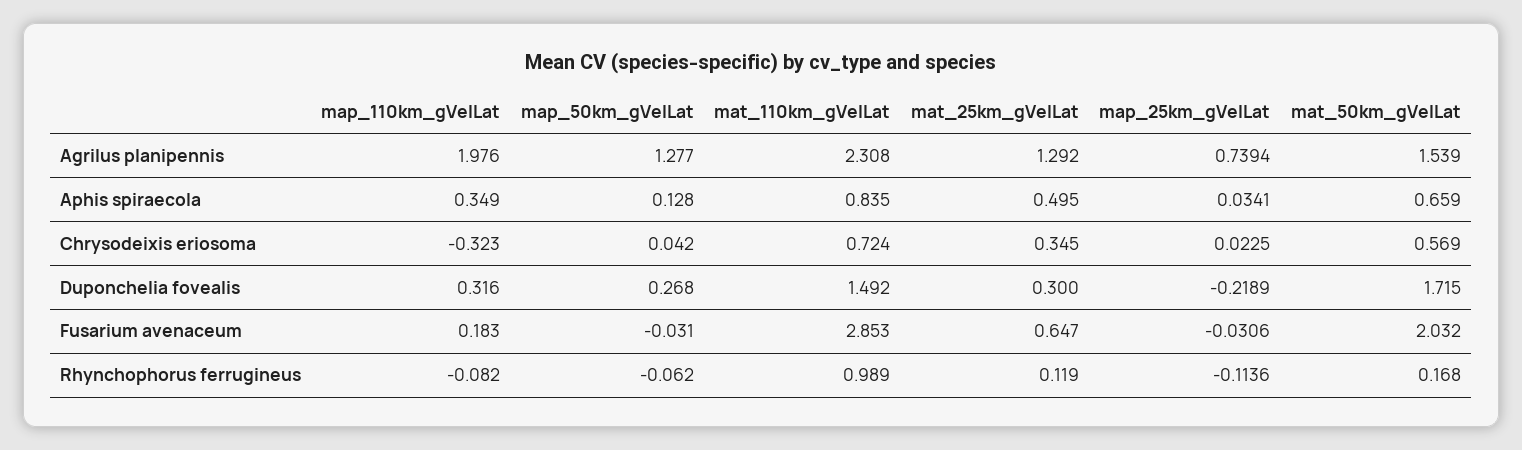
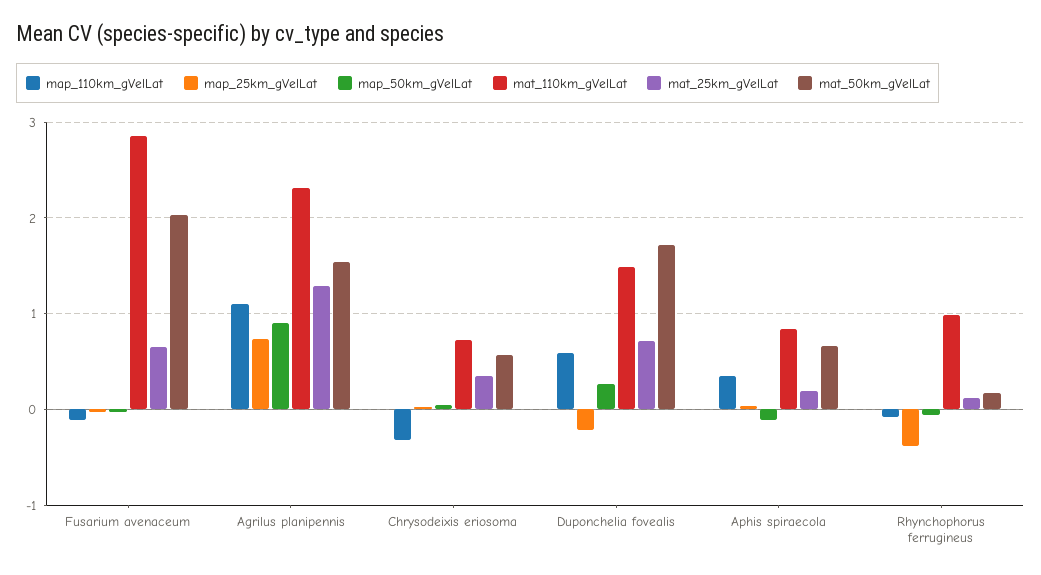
map_110km_gVelLat, Agrilus planipennis: 1.976 -> 1.1
map_50km_gVelLat, Agrilus planipennis: 1.277 -> 0.9
map_50km_gVelLat, Aphis spiraecola: 0.128 -> -0.1
mat_25km_gVelLat, Aphis spiraecola: 0.495 -> 0.2
map_110km_gVelLat, Duponchelia fovealis: 0.316 -> 0.6
mat_25km_gVelLat, Duponchelia fovealis: 0.3 -> 0.7
map_110km_gVelLat, Fusarium avenaceum: 0.183 -> -0.1
map_25km_gVelLat, Rhynchophorus ferrugineus: -0.1136 -> -0.4

